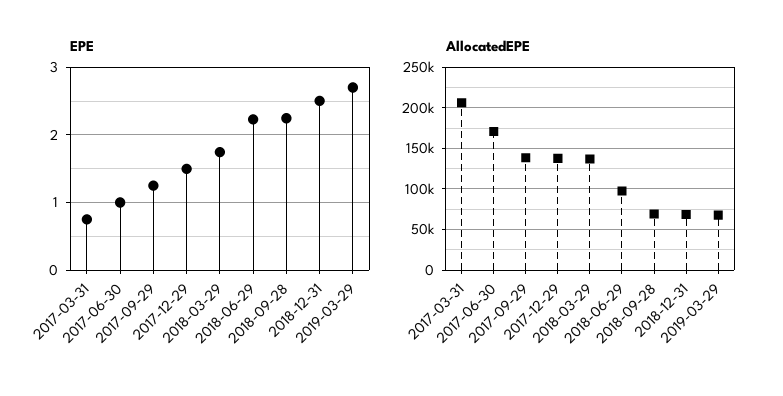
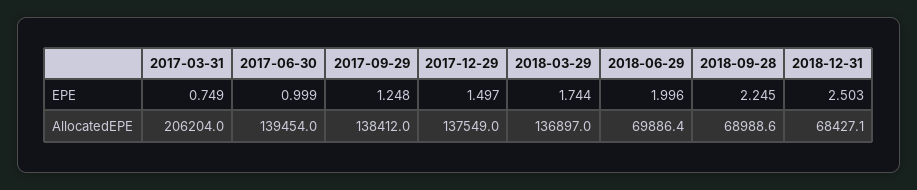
EPE, 2018-06-29: 2.2 -> 1.996
EPE, 2019-03-29: 2.7 -> none
AllocatedEPE, 2017-06-30: 170000 -> 139454
AllocatedEPE, 2018-06-29: 100000 -> 69886.4
AllocatedEPE, 2019-03-29: 70000 -> none

